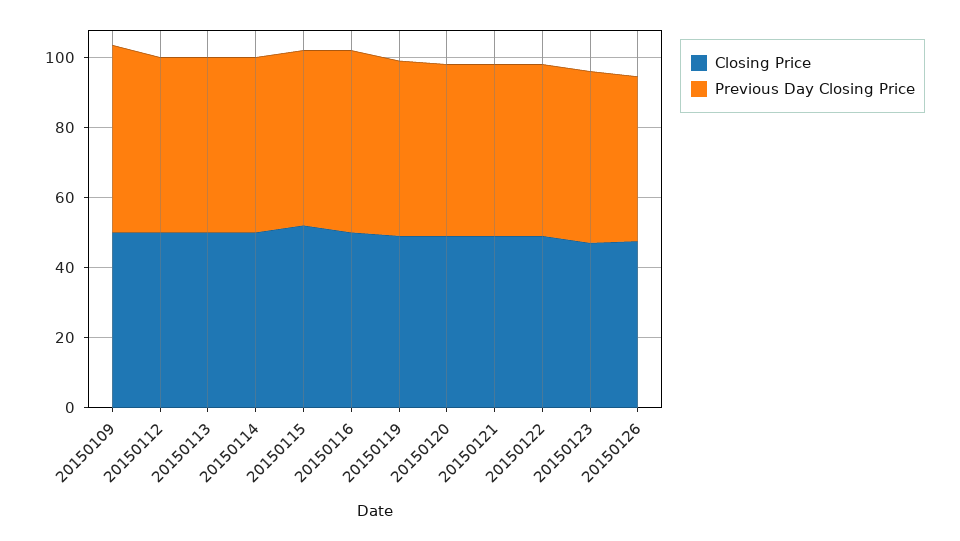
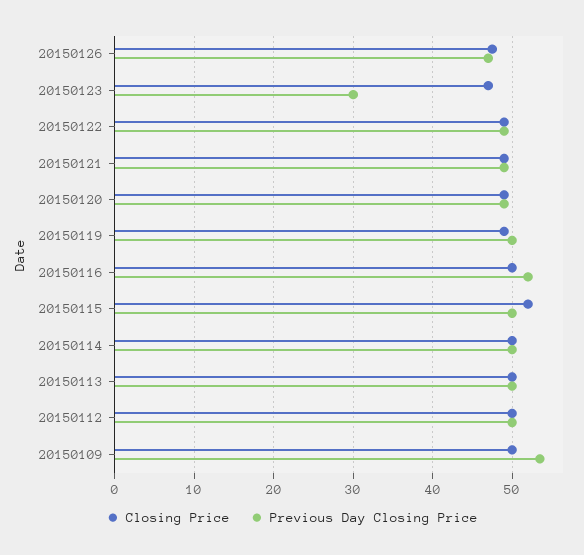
Previous Day Closing Price, 20150123: 50 -> 30

